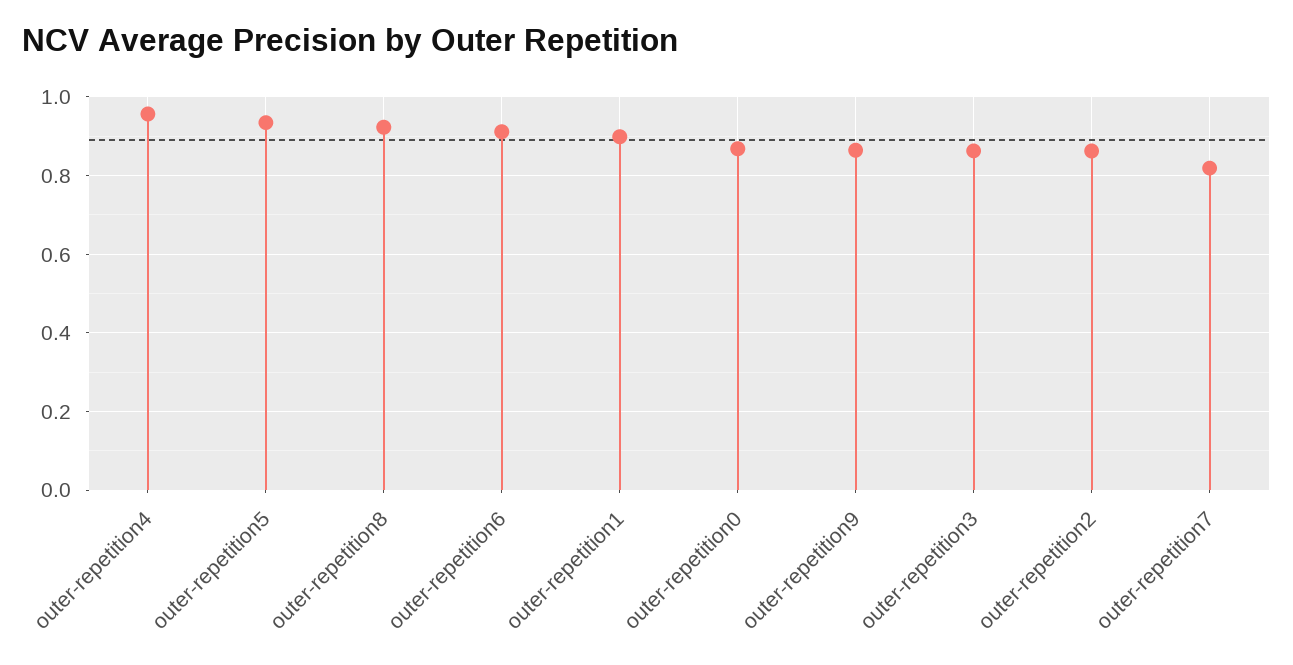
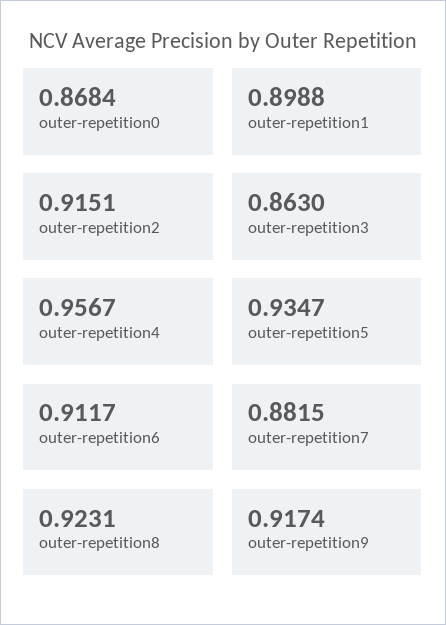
outer-repetition9: 0.86 -> 0.9174
outer-repetition2: 0.86 -> 0.9151
outer-repetition7: 0.82 -> 0.8815

